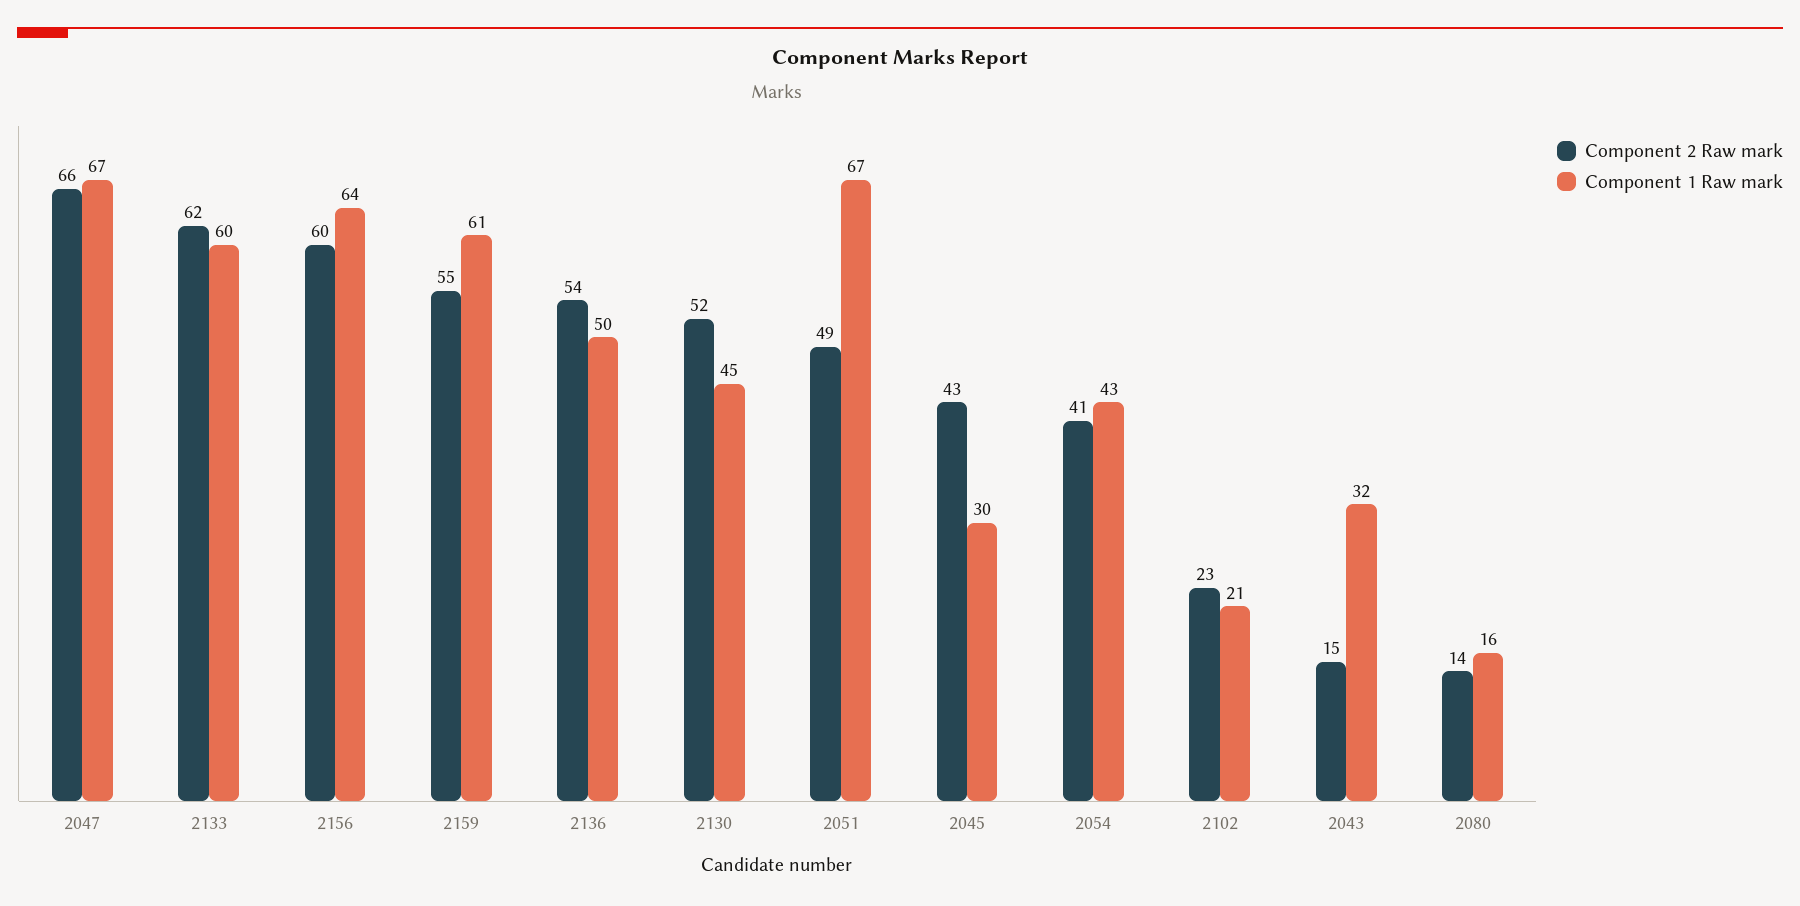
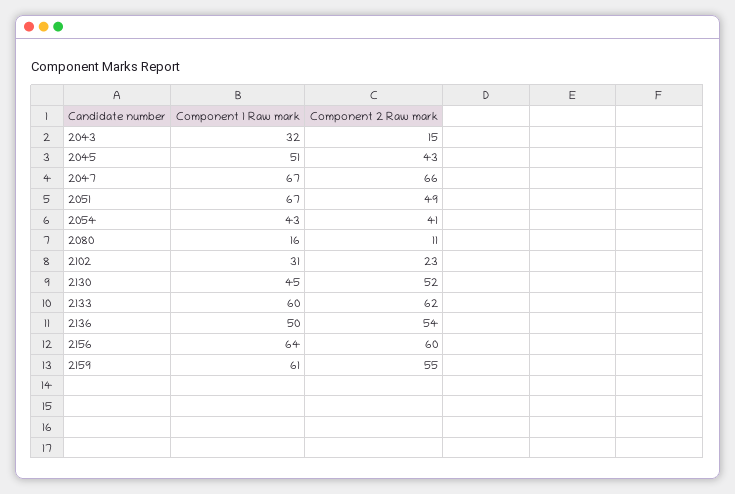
Component 1 Raw mark, 2045: 30 -> 51
Component 1 Raw mark, 2102: 21 -> 31
Component 2 Raw mark, 2080: 14 -> 11

